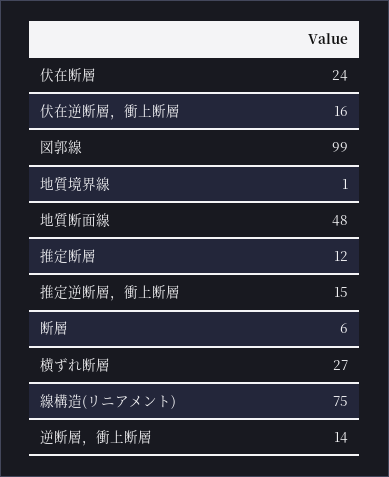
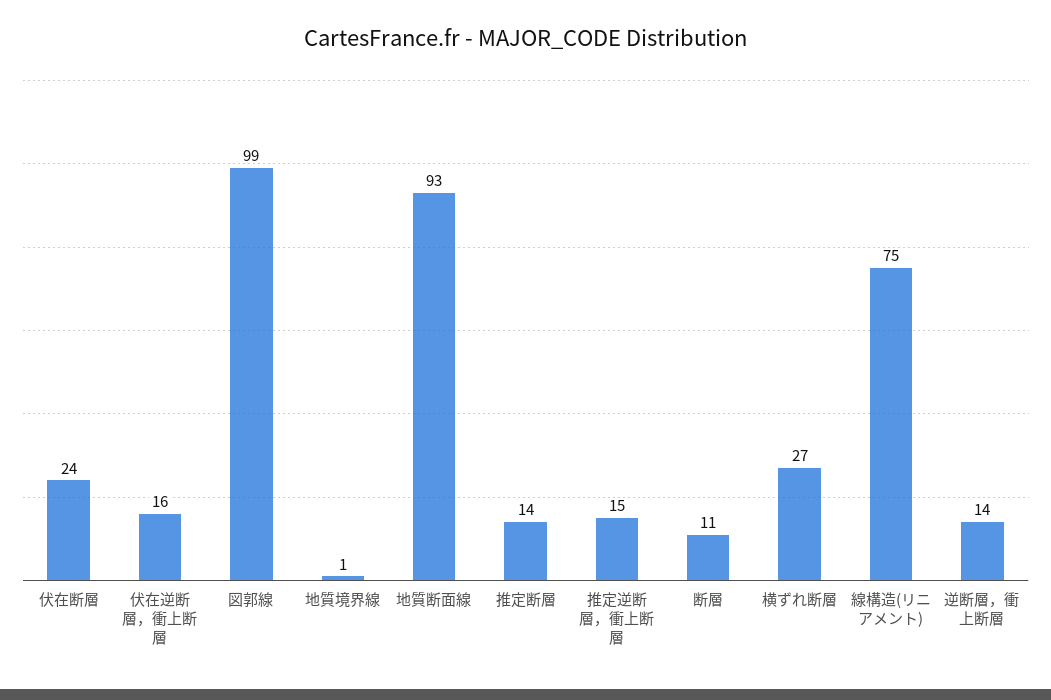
地質断面線: 48 -> 93
推定断層: 12 -> 14
断層: 6 -> 11

